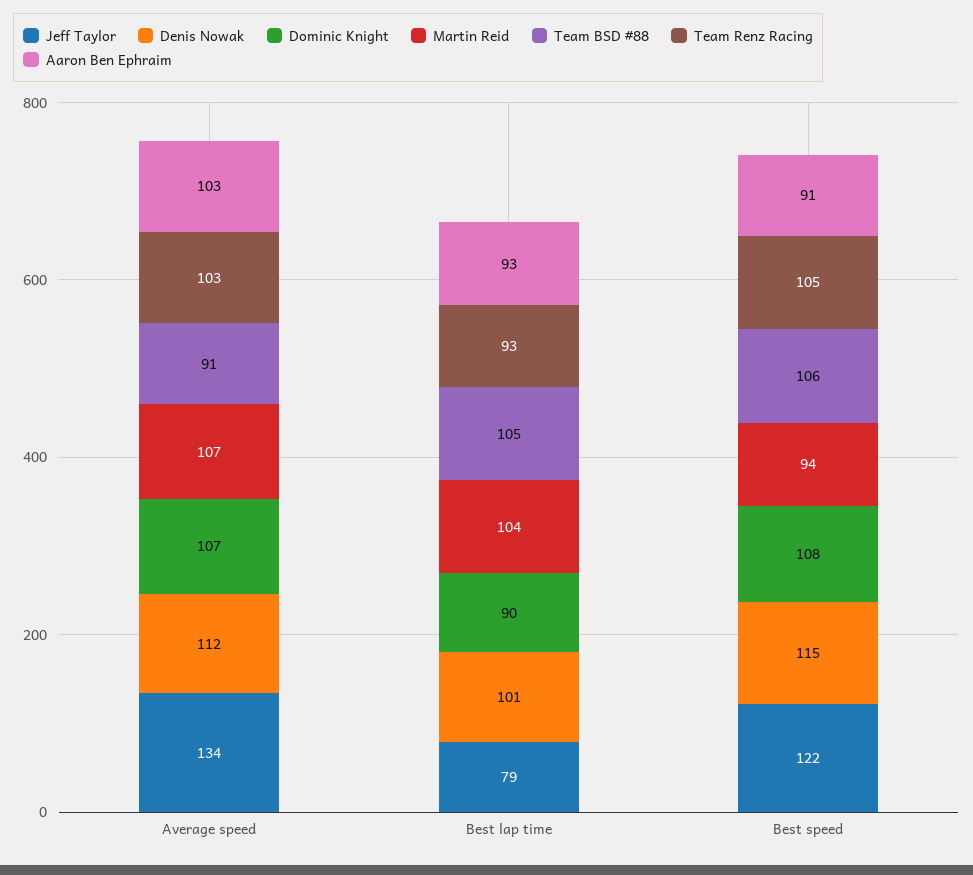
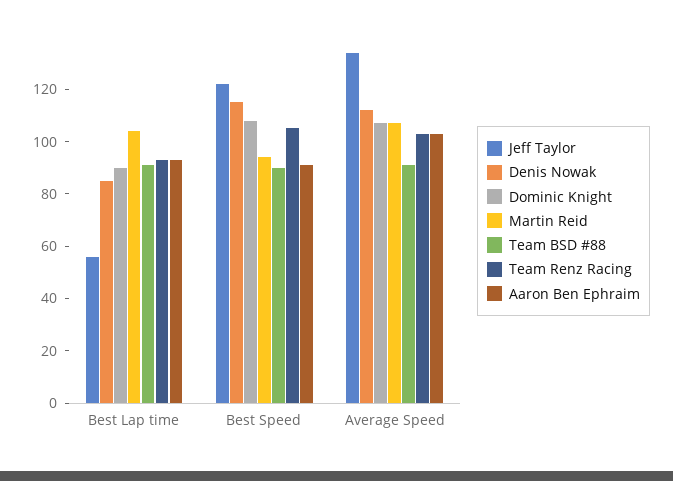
Jeff Taylor, Best lap time: 79 -> 55
Denis Nowak, Best lap time: 101 -> 85
Team BSD #88, Best lap time: 105 -> 90
Team BSD #88, Best speed: 106 -> 90

